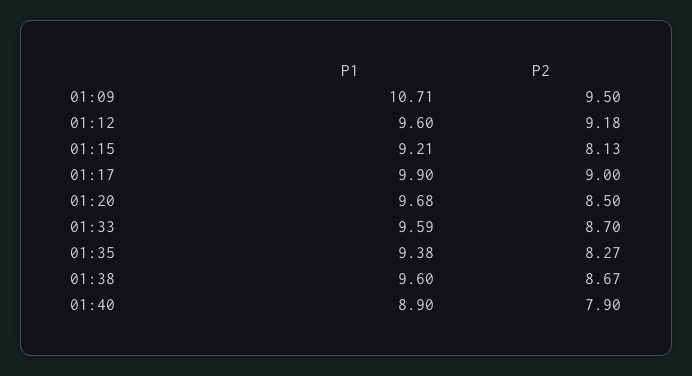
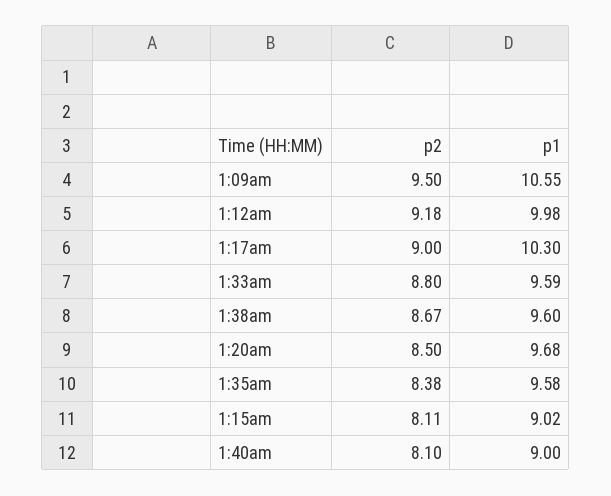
P1, 01:09: 10.71 -> 10.55
P1, 01:12: 9.6 -> 9.98
P1, 01:15: 9.21 -> 9.02
P2, 01:15: 8.13 -> 8.11
P1, 01:17: 9.9 -> 10.3
P2, 01:33: 8.7 -> 8.8
P1, 01:35: 9.38 -> 9.58
P2, 01:35: 8.27 -> 8.38
P1, 01:40: 8.9 -> 9
P2, 01:40: 7.9 -> 8.1

